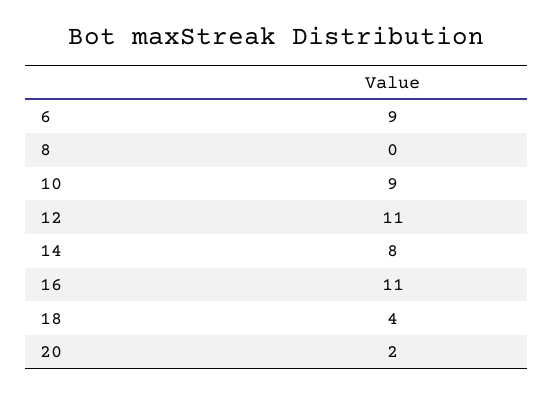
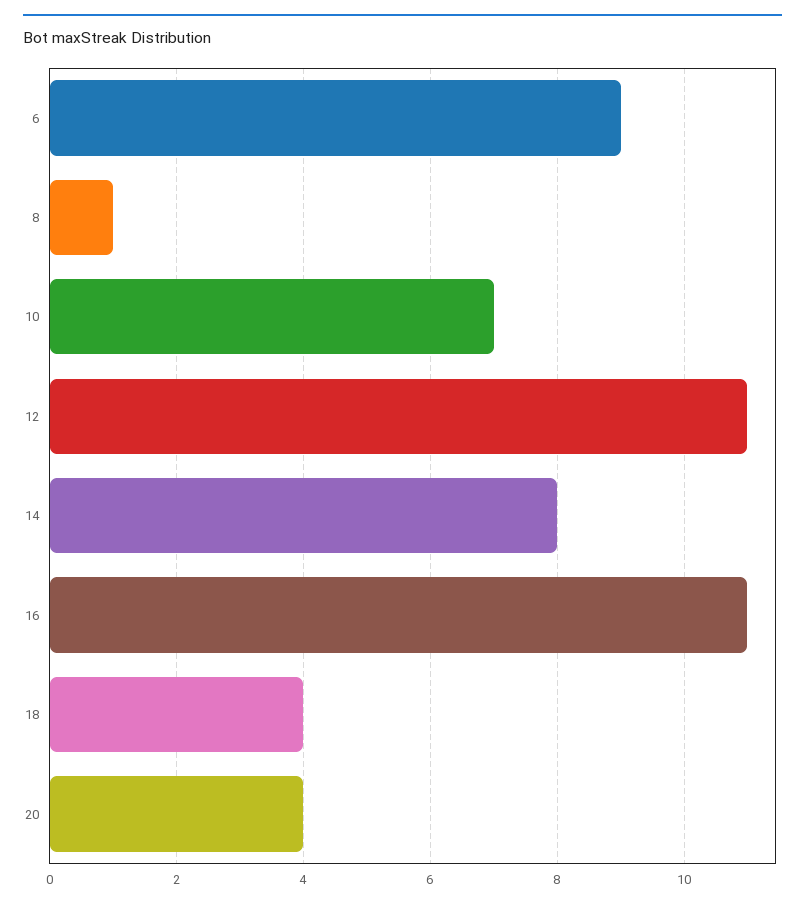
8: 0 -> 1
10: 9 -> 7
20: 2 -> 4

